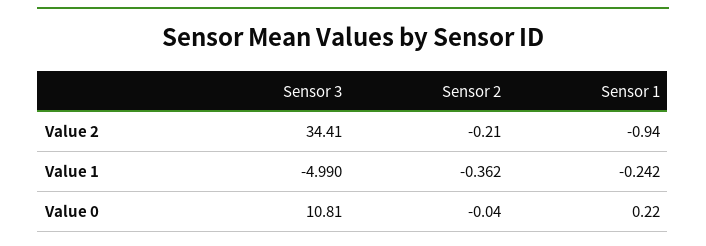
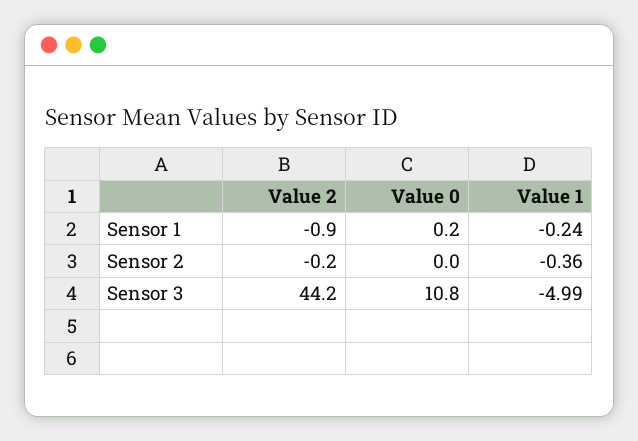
Sensor 3, Value 2: 34.41 -> 44.2

